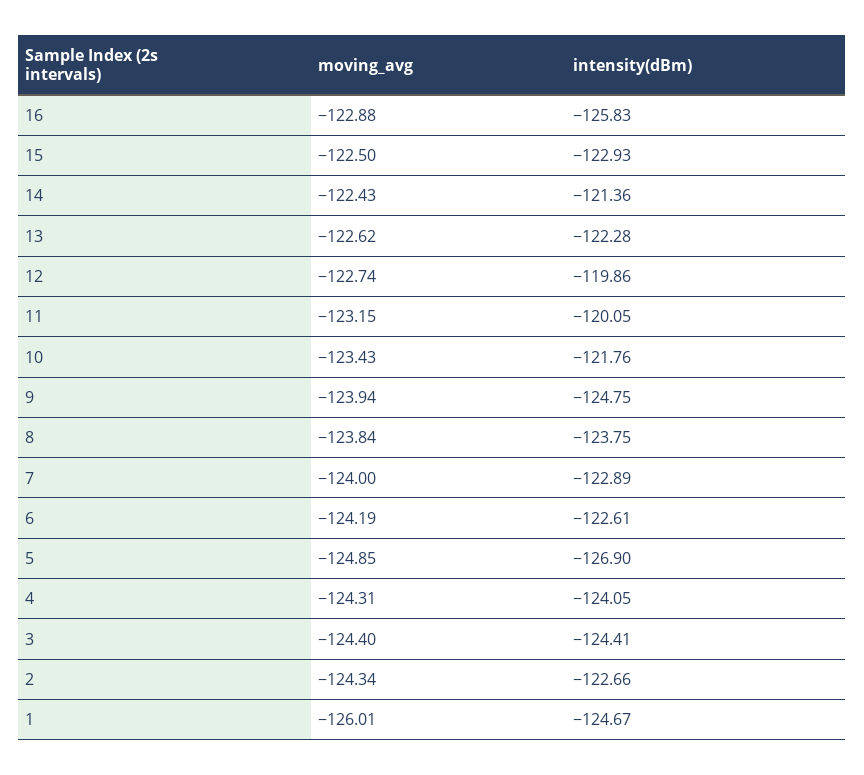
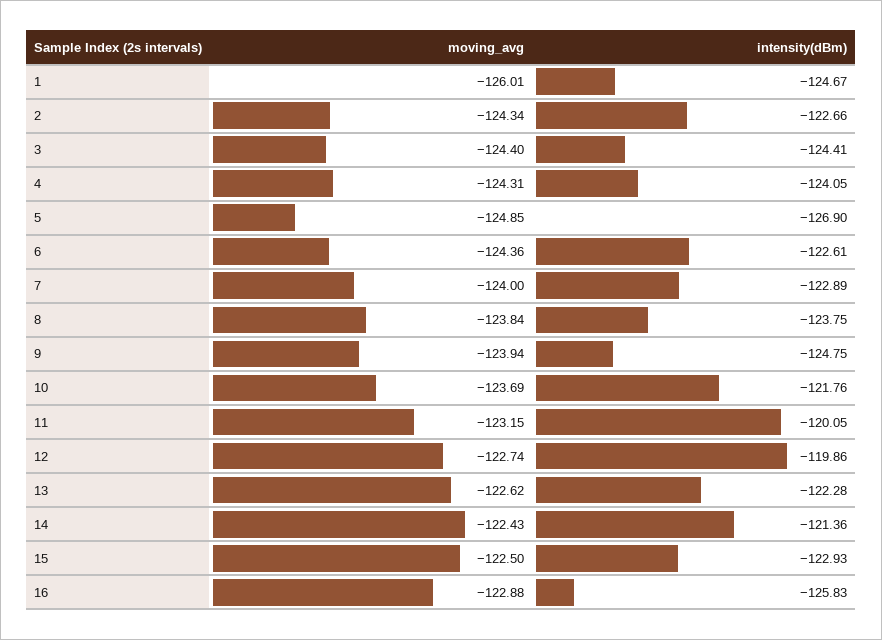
moving_avg, 10: -123.43 -> -123.69
moving_avg, 6: -124.19 -> -124.36

